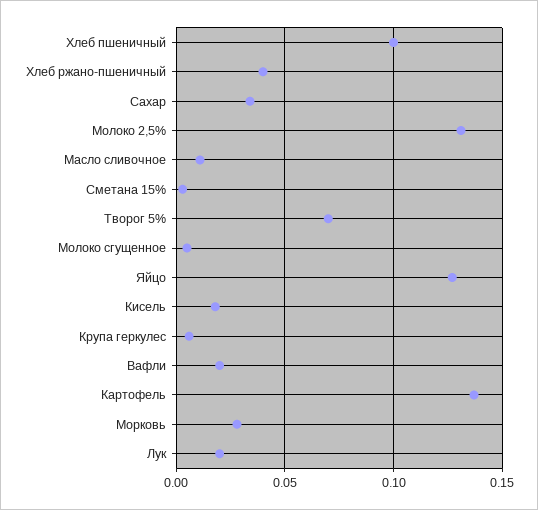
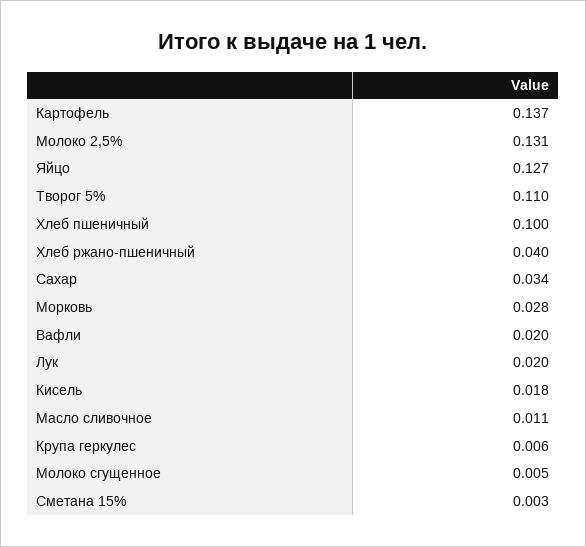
Творог 5%: 0.07 -> 0.11

